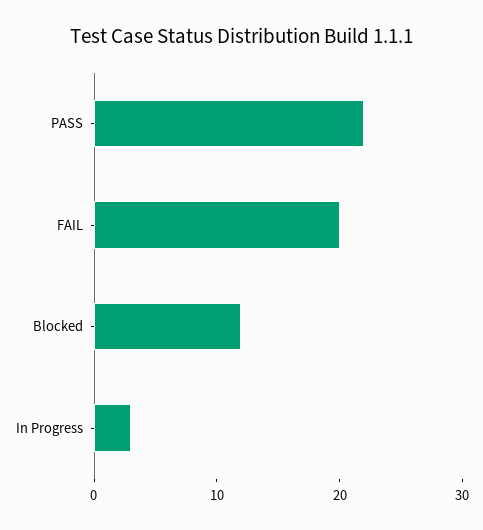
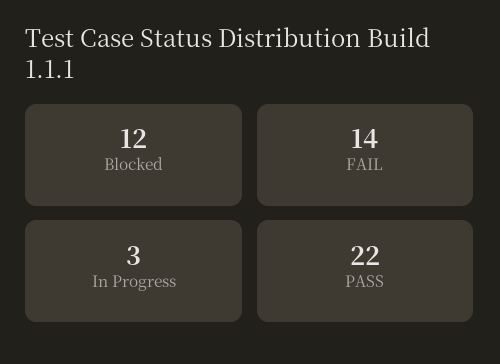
FAIL: 20 -> 14

